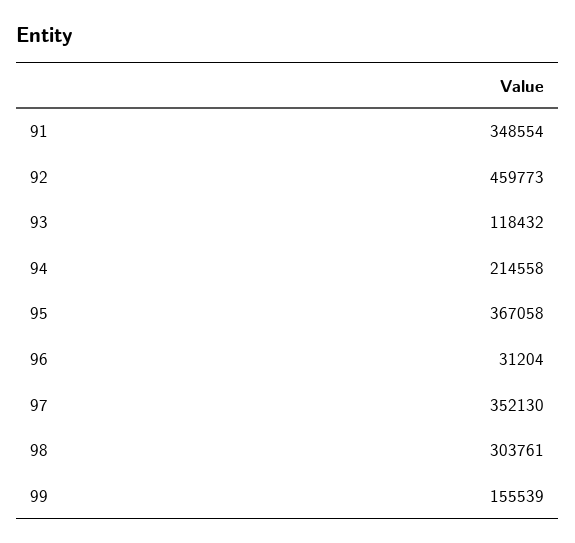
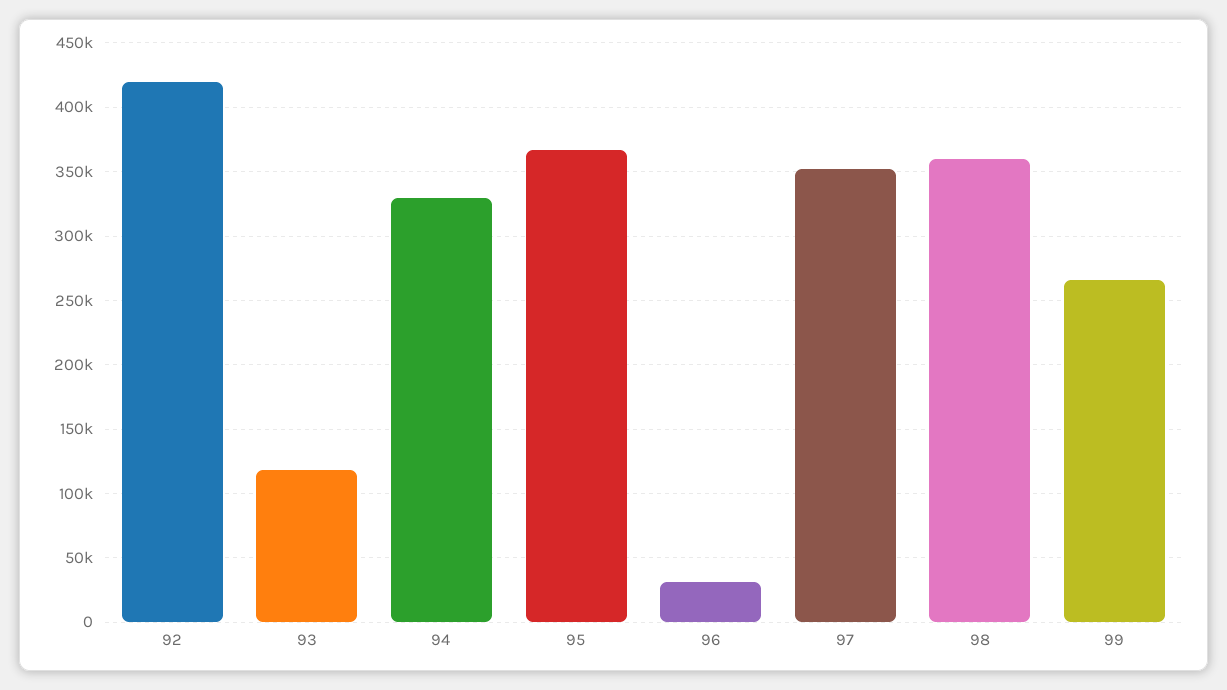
91: 348554 -> none
92: 459773 -> 420000
94: 214558 -> 330000
98: 303761 -> 360000
99: 155539 -> 265000

